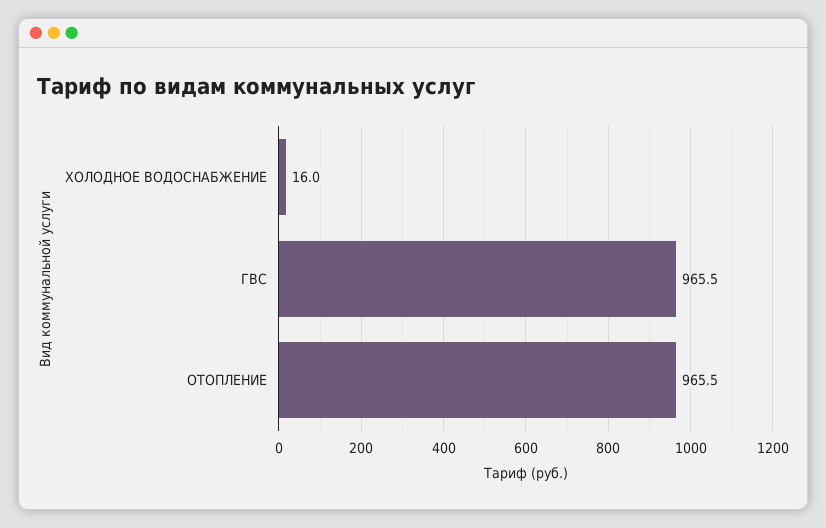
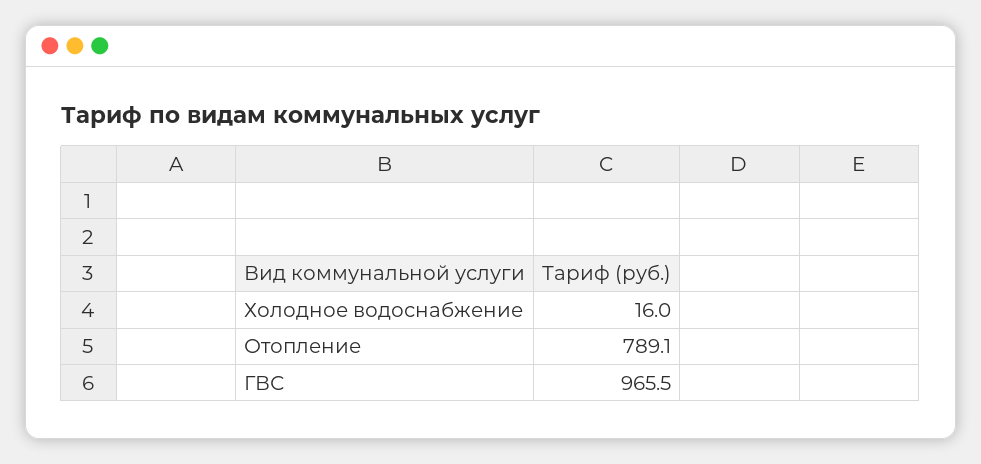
ОТОПЛЕНИЕ: 965.5 -> 789.1

